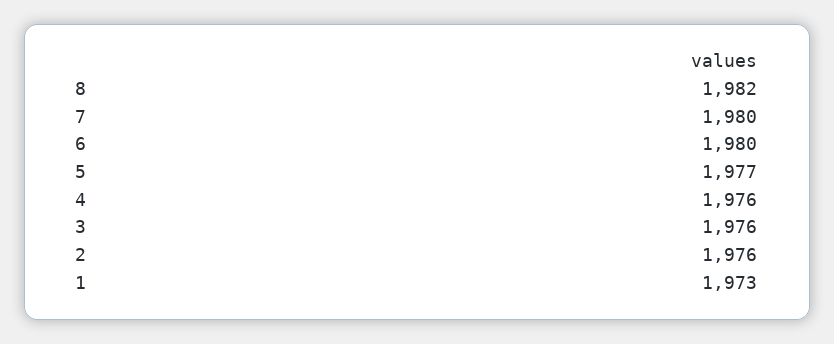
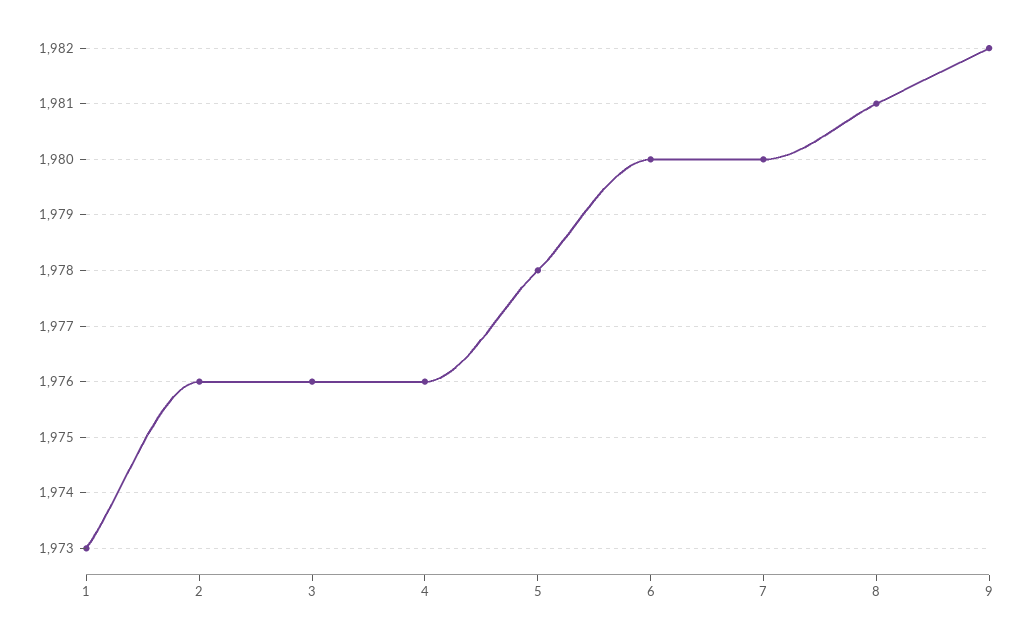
8: 1982 -> 1981
5: 1977 -> 1978
9: none -> 1982

